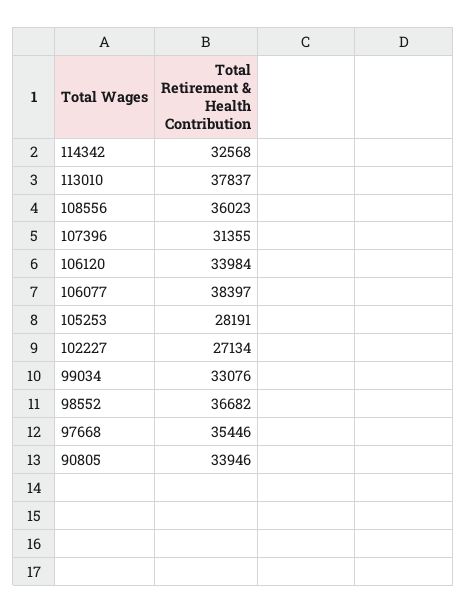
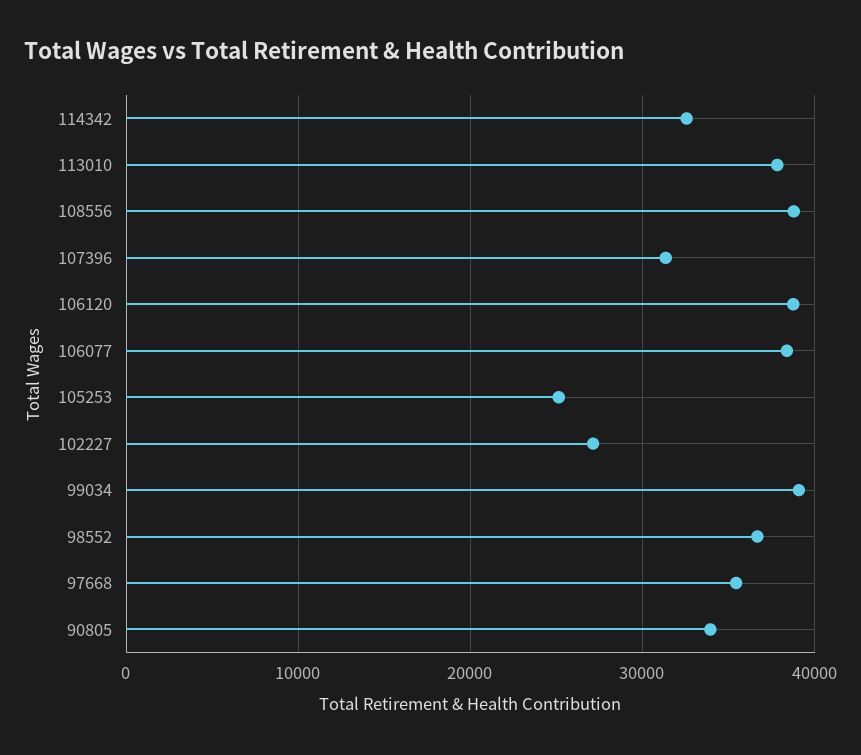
108556: 36023 -> 39000
106120: 33984 -> 39000
105253: 28191 -> 25000
99034: 33076 -> 39000

